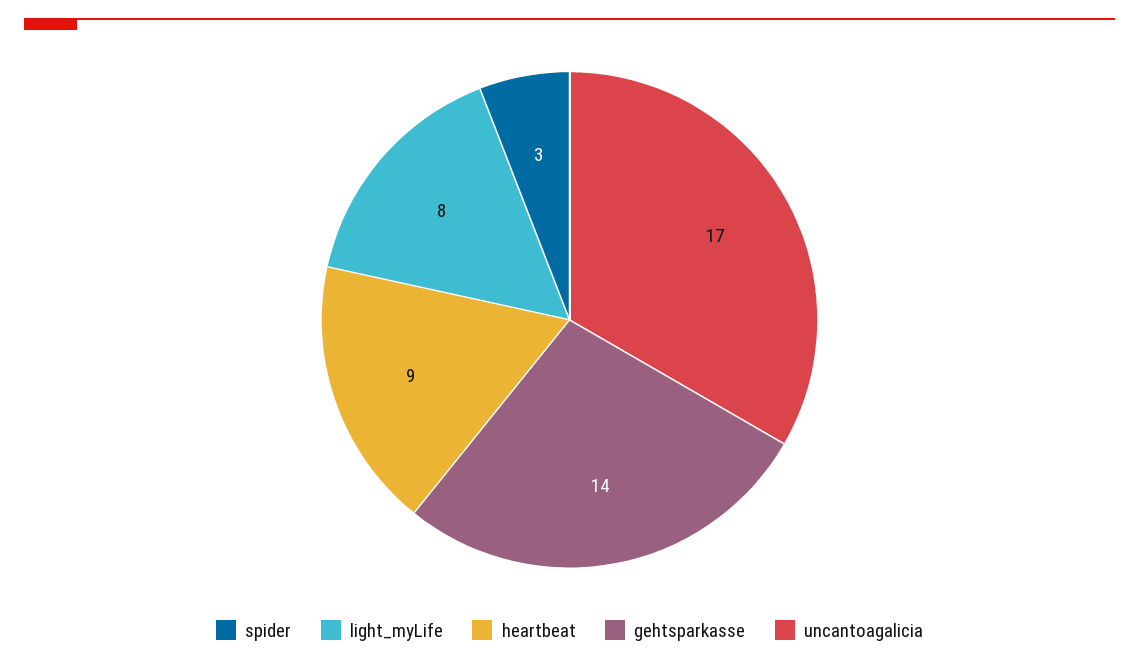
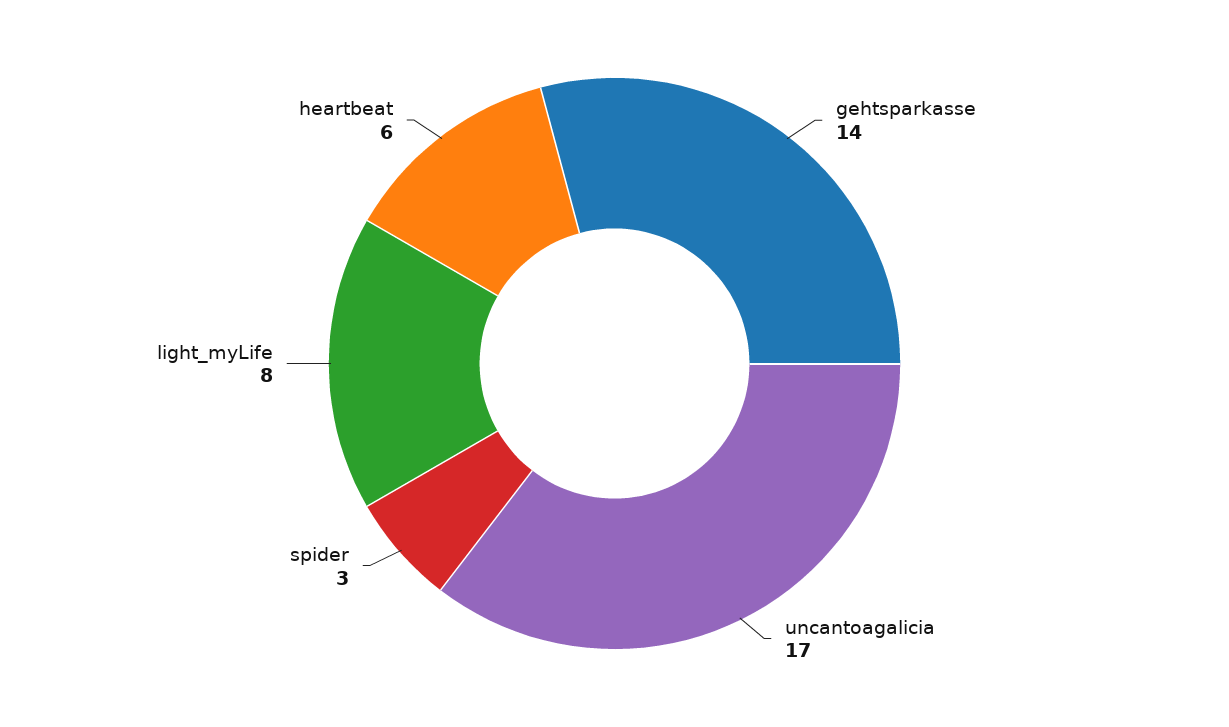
heartbeat: 9 -> 6

